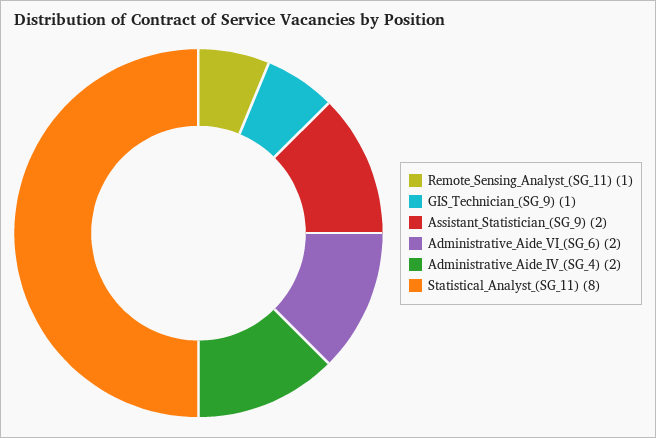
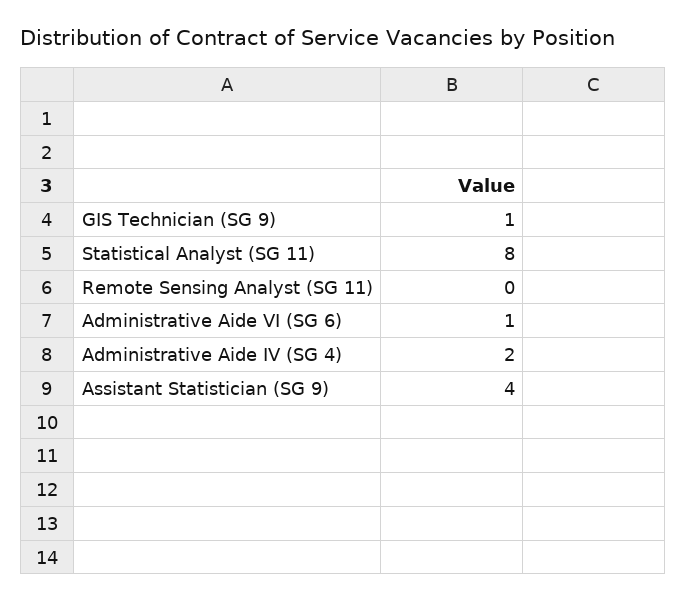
Remote_Sensing_Analyst_(SG_11): 1 -> 0
Assistant_Statistician_(SG_9): 2 -> 4
Administrative_Aide_VI_(SG_6): 2 -> 1

